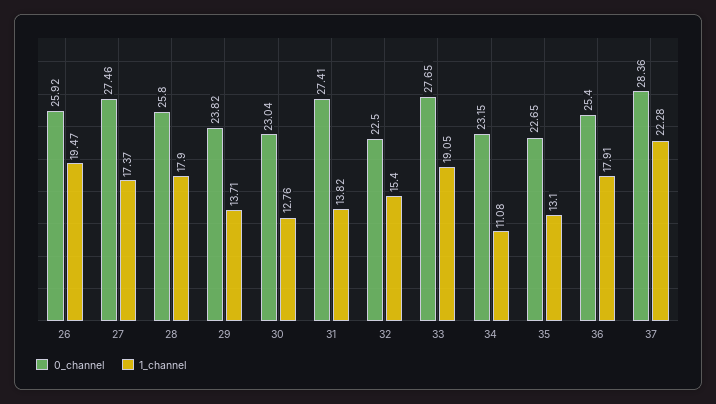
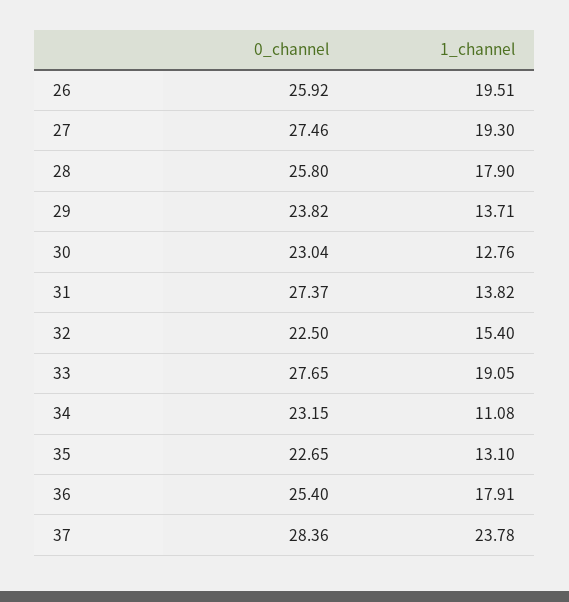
1_channel, 26: 19.47 -> 19.51
1_channel, 27: 17.37 -> 19.3
0_channel, 31: 27.41 -> 27.37
1_channel, 37: 22.28 -> 23.78

